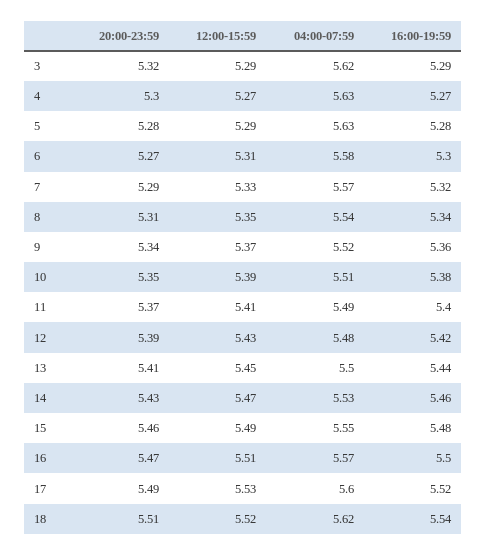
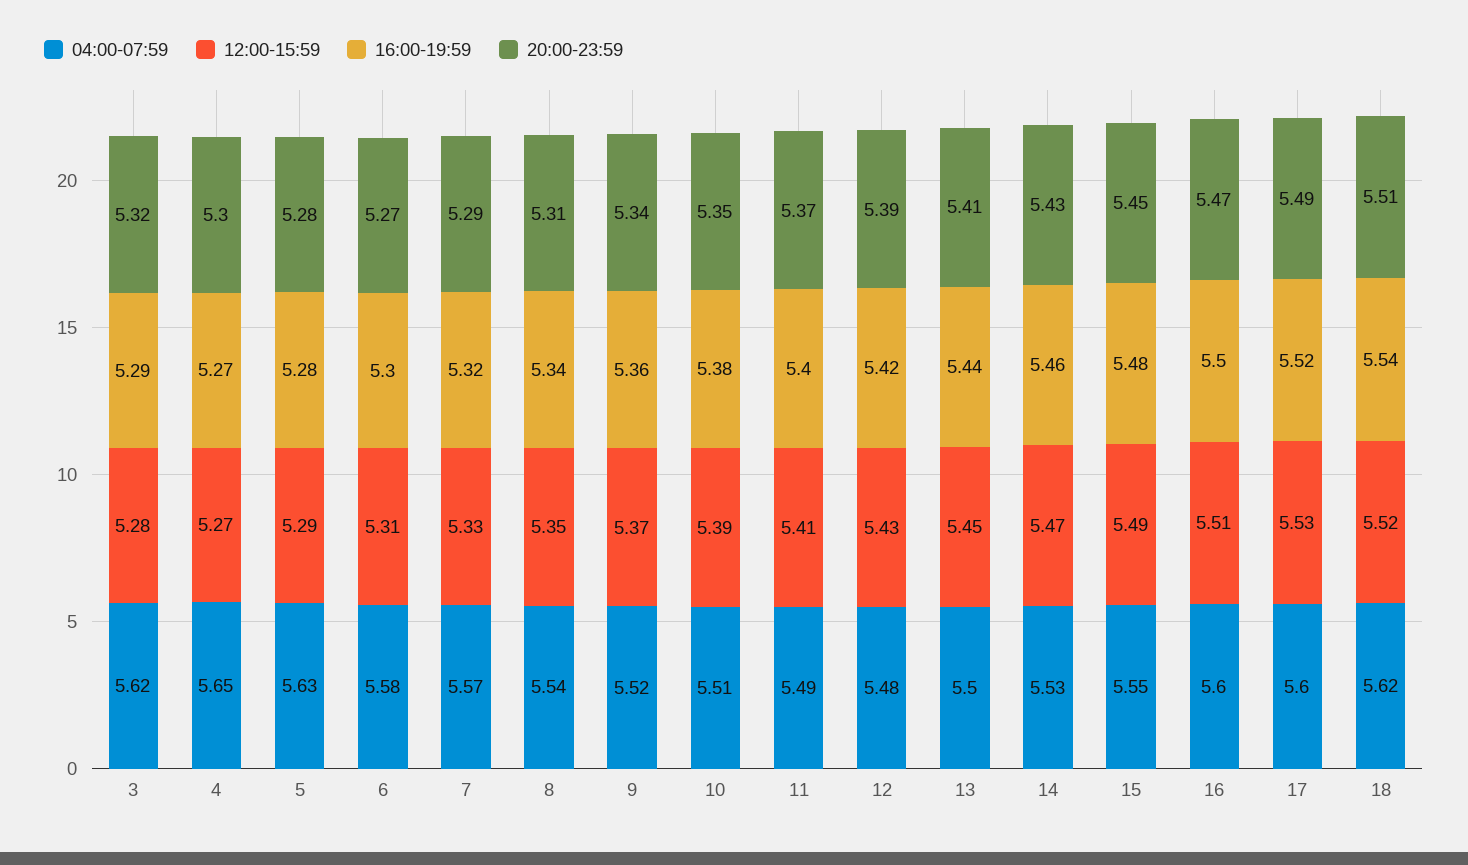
12:00-15:59, 3: 5.29 -> 5.28
04:00-07:59, 4: 5.63 -> 5.65
20:00-23:59, 15: 5.46 -> 5.45
04:00-07:59, 16: 5.57 -> 5.6

